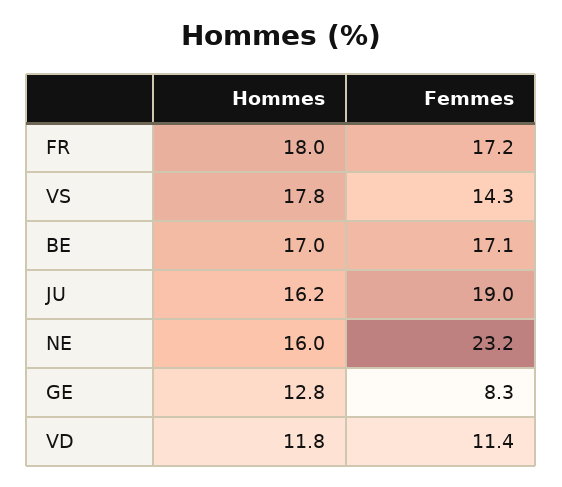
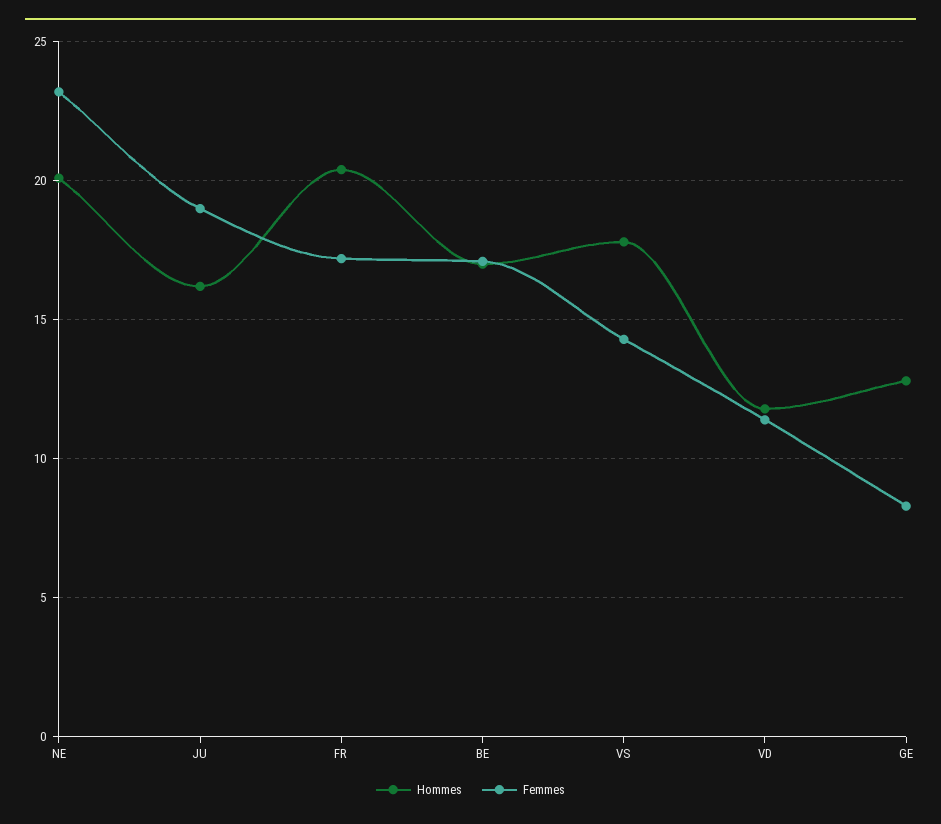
Hommes, FR: 18 -> 20.5
Hommes, NE: 16 -> 20

